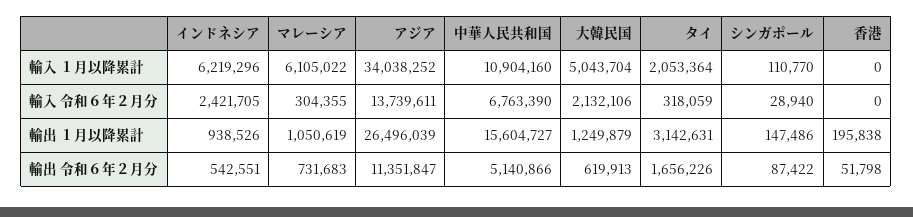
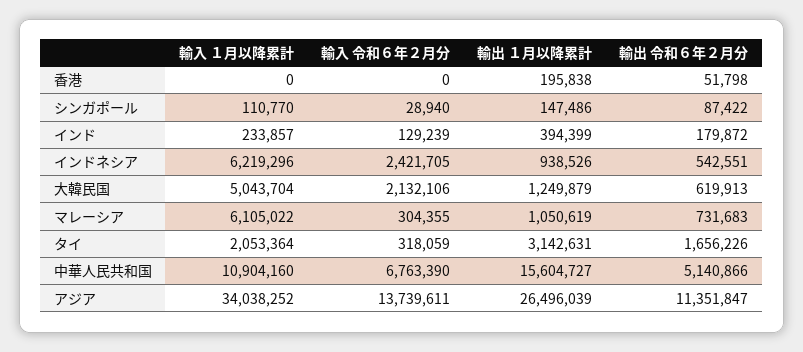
インド, 輸入 １月以降累計: none -> 233857
インド, 輸入 令和６年２月分: none -> 129239
インド, 輸出 １月以降累計: none -> 394399
インド, 輸出 令和６年２月分: none -> 179872

